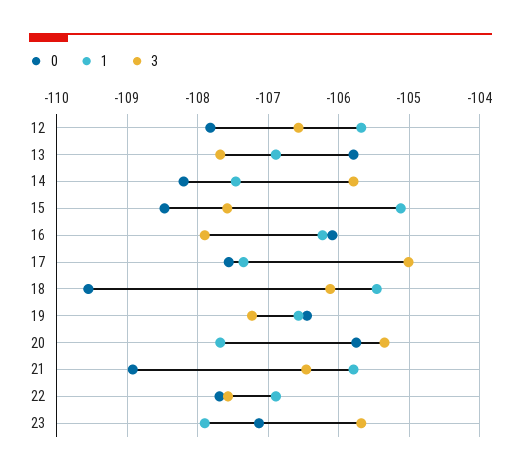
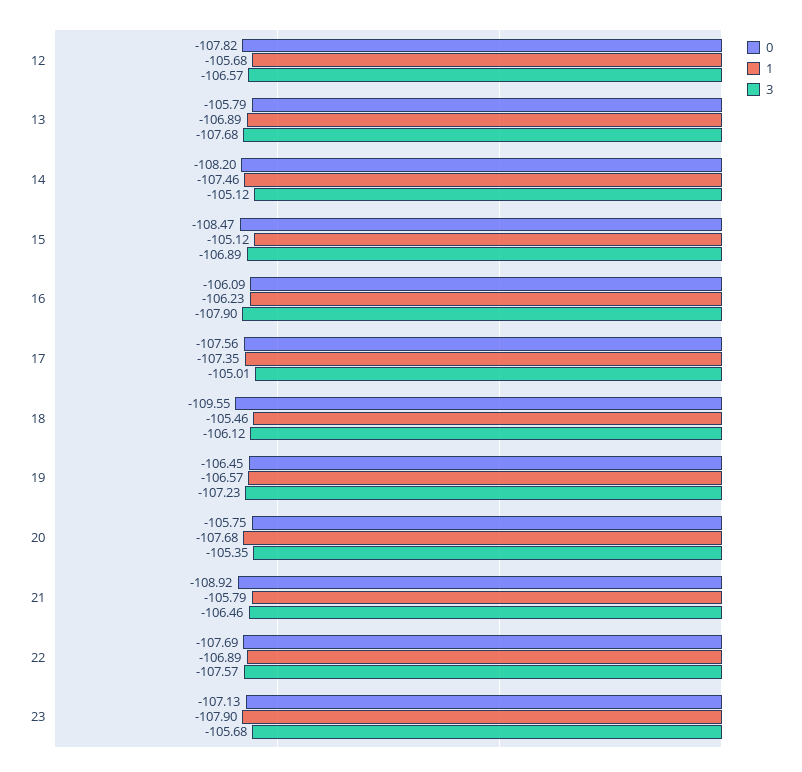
3, 14: -105.8 -> -105.12
3, 15: -107.6 -> -106.89

